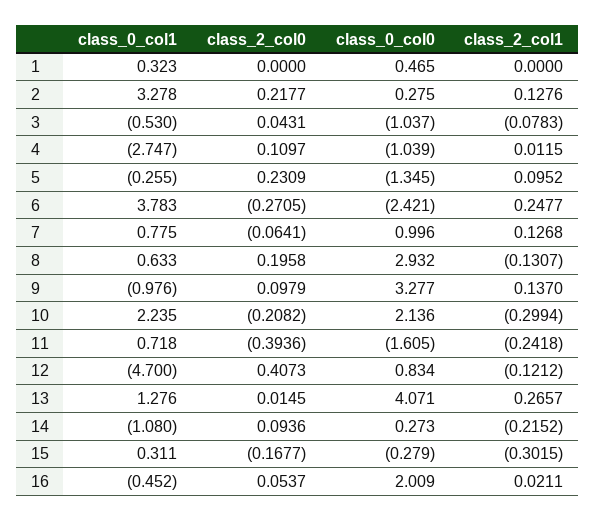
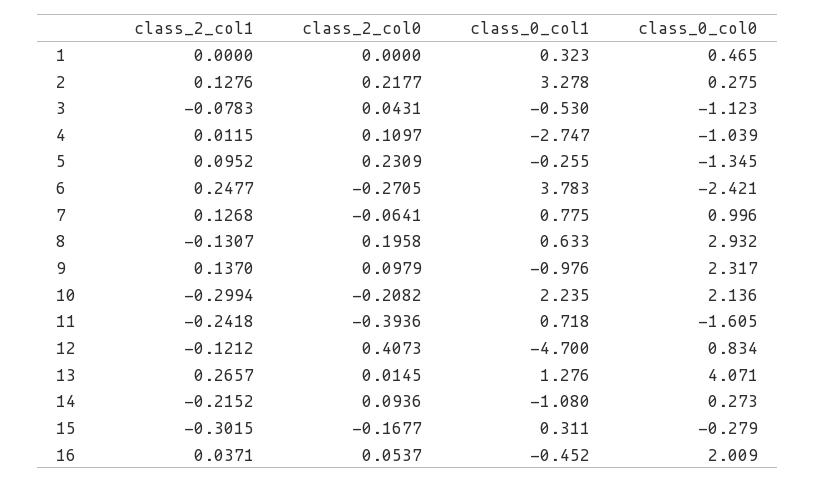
class_0_col0, 3: -1.037 -> -1.123
class_0_col0, 9: 3.277 -> 2.317
class_2_col1, 16: 0.0211 -> 0.0371

